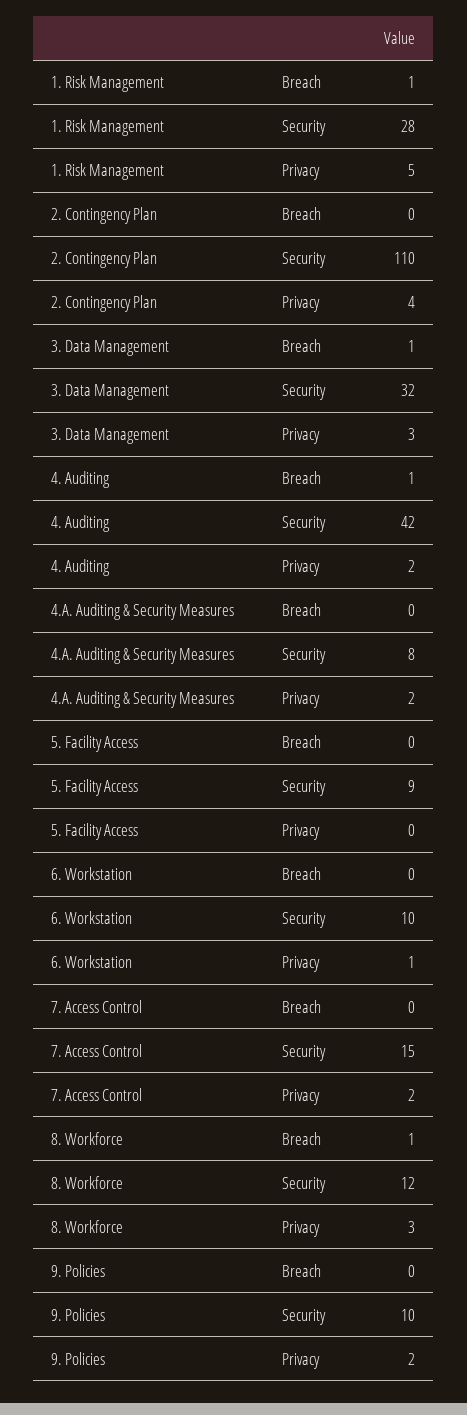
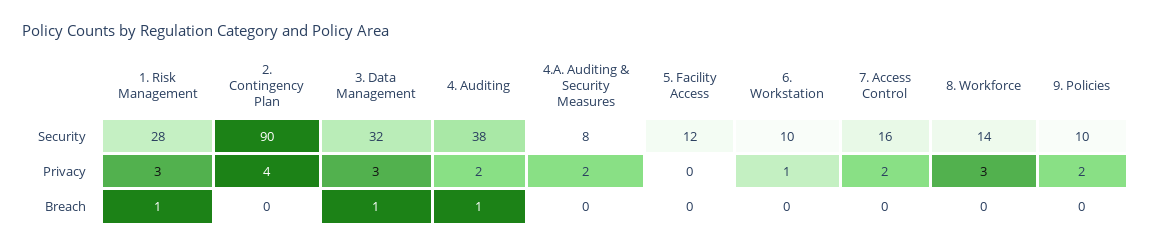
1. Risk Management, Privacy: 5 -> 3
2. Contingency Plan, Security: 110 -> 90
4. Auditing, Security: 42 -> 38
5. Facility Access, Security: 9 -> 12
7. Access Control, Security: 15 -> 16
8. Workforce, Breach: 1 -> 0
8. Workforce, Security: 12 -> 14

